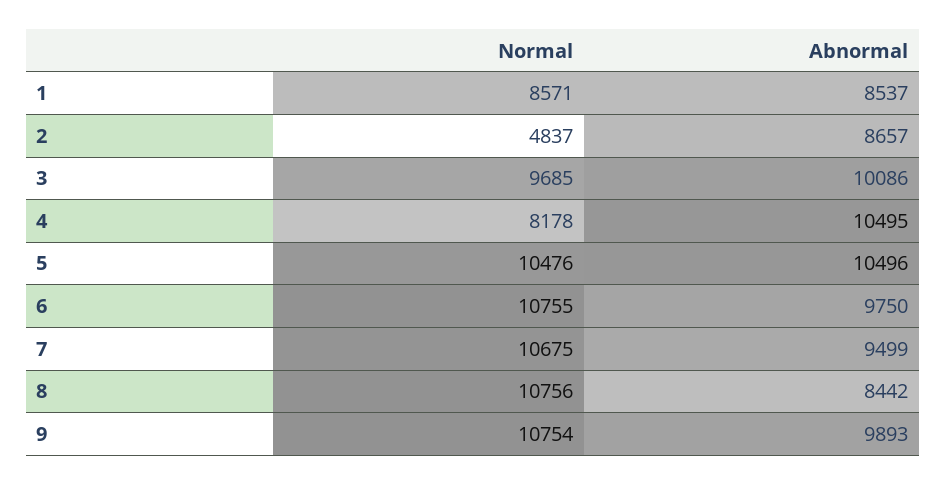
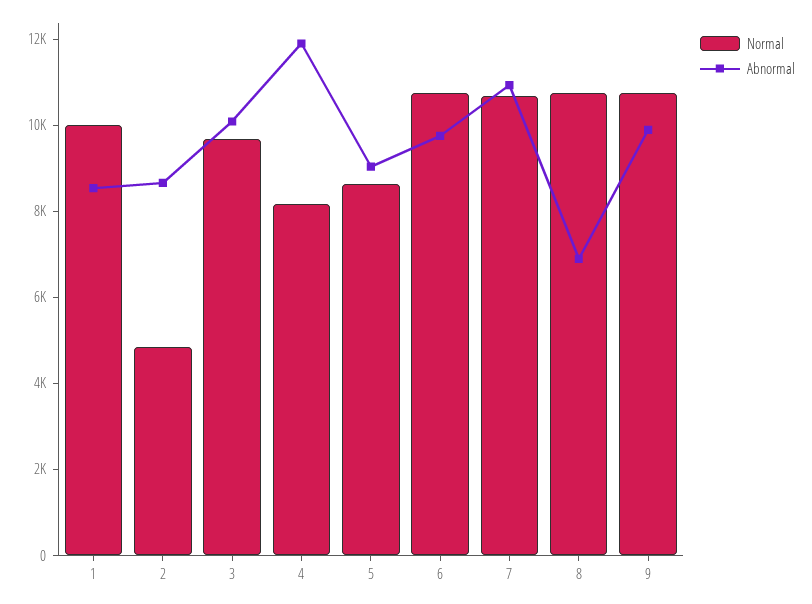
Normal, 1: 8571 -> 10000
Abnormal, 4: 10495 -> 12000
Normal, 5: 10476 -> 8500
Abnormal, 5: 10496 -> 9000
Abnormal, 7: 9499 -> 11000
Abnormal, 8: 8442 -> 7000

